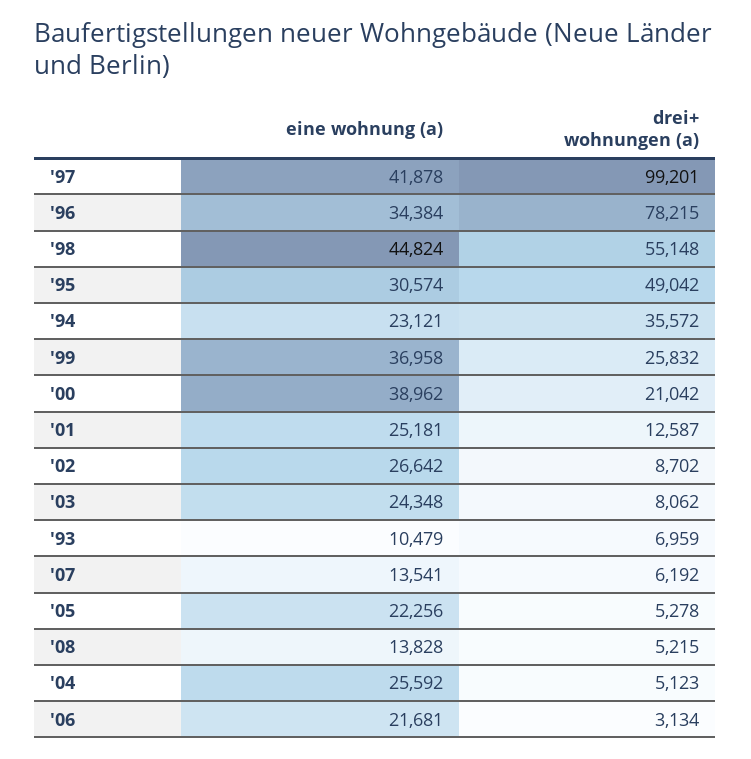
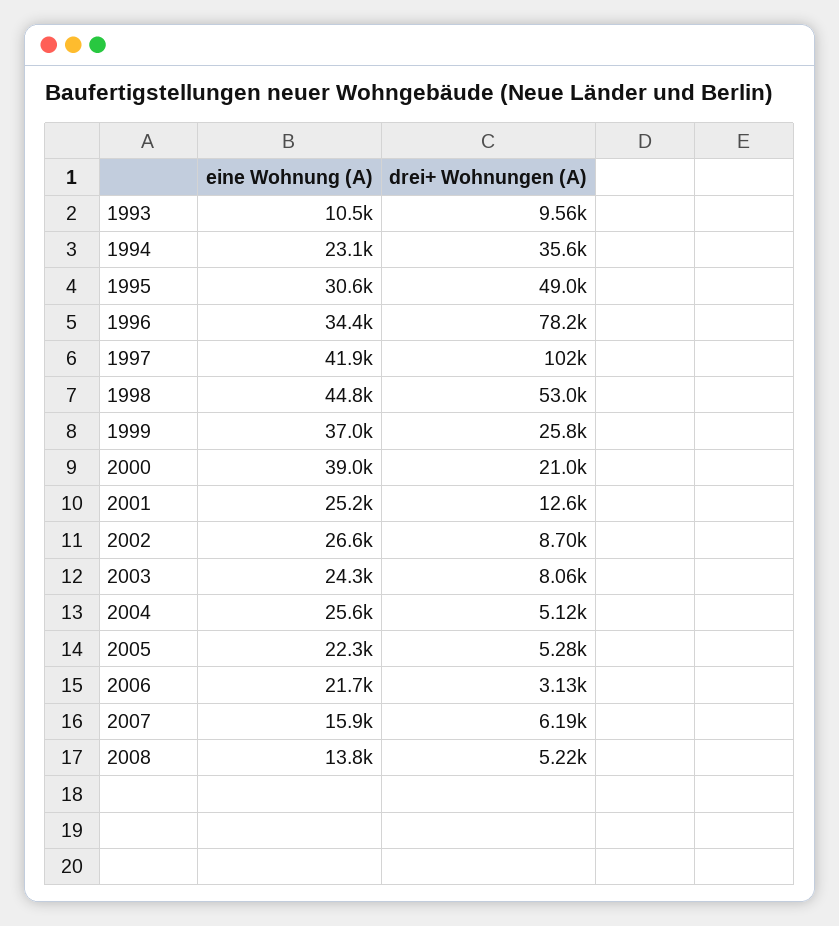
drei+ wohnungen (a), '97: 99201 -> 102000
drei+ wohnungen (a), '98: 55148 -> 53000
drei+ wohnungen (a), '93: 6959 -> 9560
eine wohnung (a), '07: 13541 -> 15900

